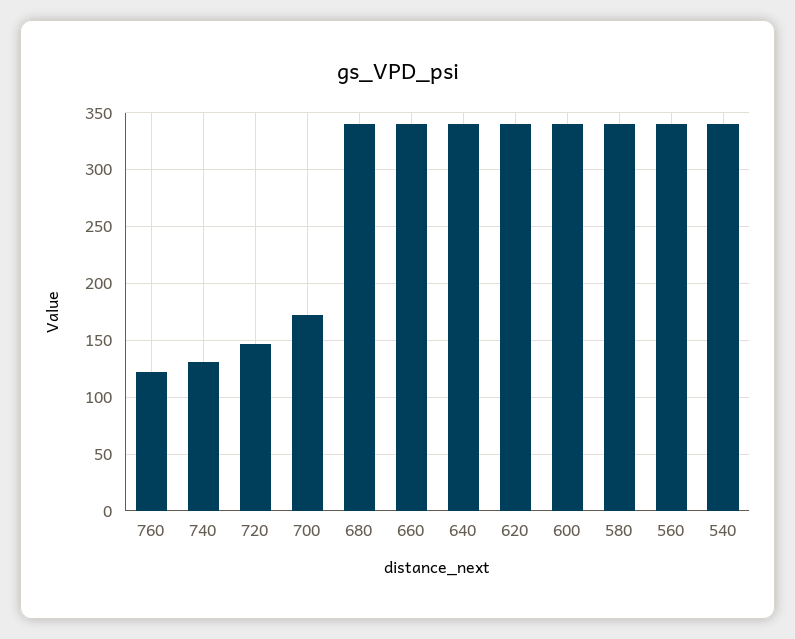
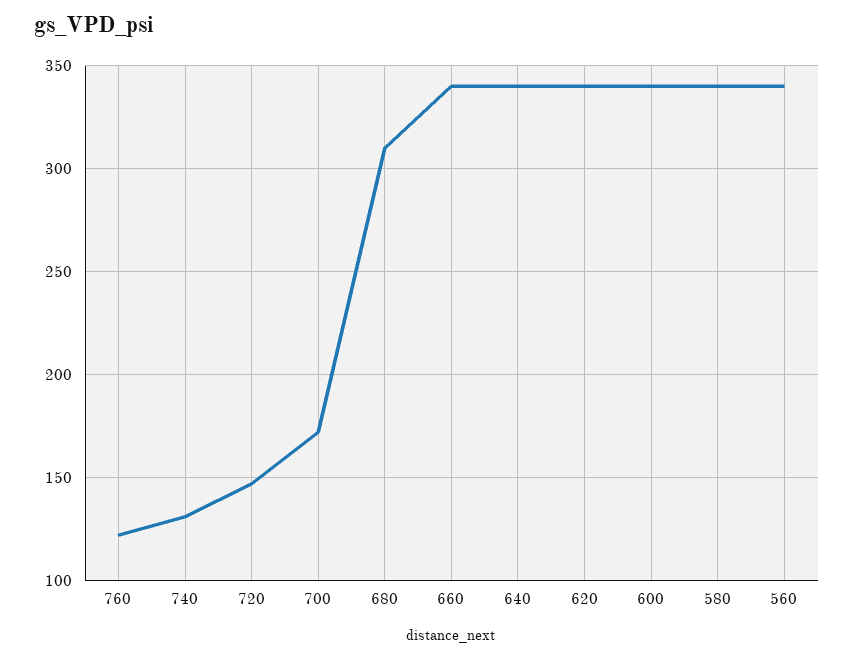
680: 340 -> 310
540: 340 -> none

